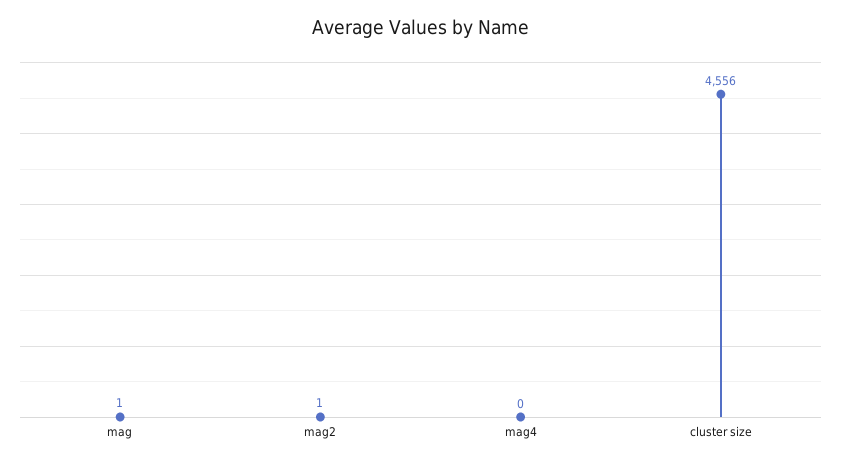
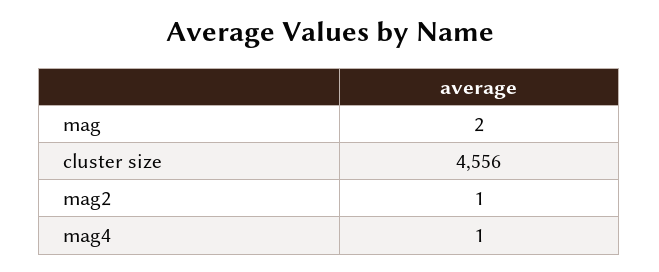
mag: 1 -> 2
mag4: 0 -> 1

